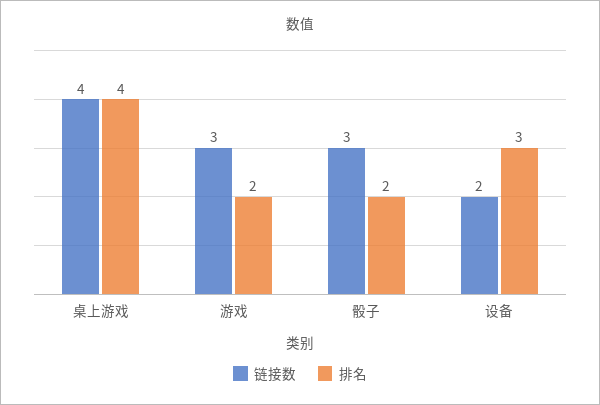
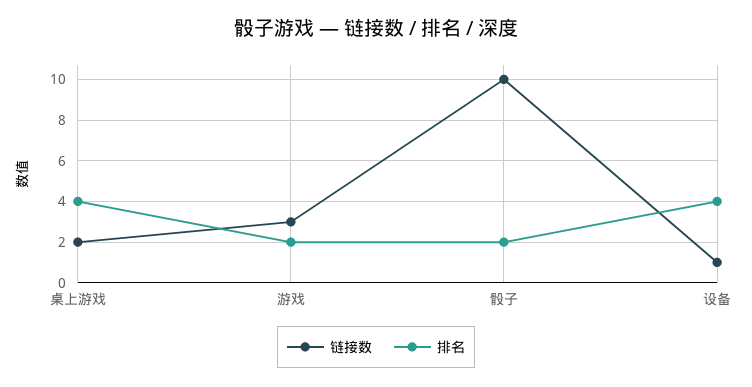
链接数, 桌上游戏: 4 -> 2
链接数, 骰子: 3 -> 10
链接数, 设备: 2 -> 1
排名, 设备: 3 -> 4

